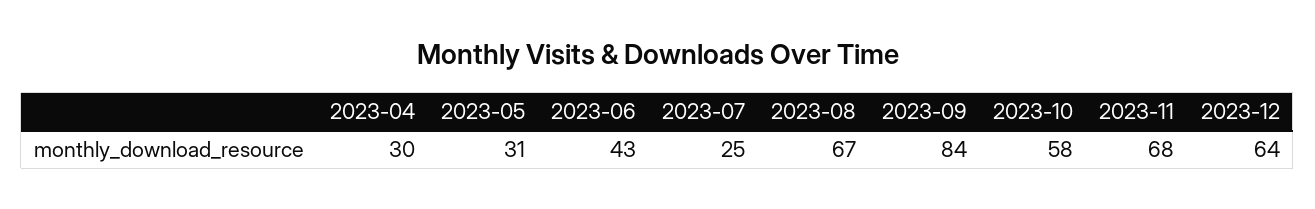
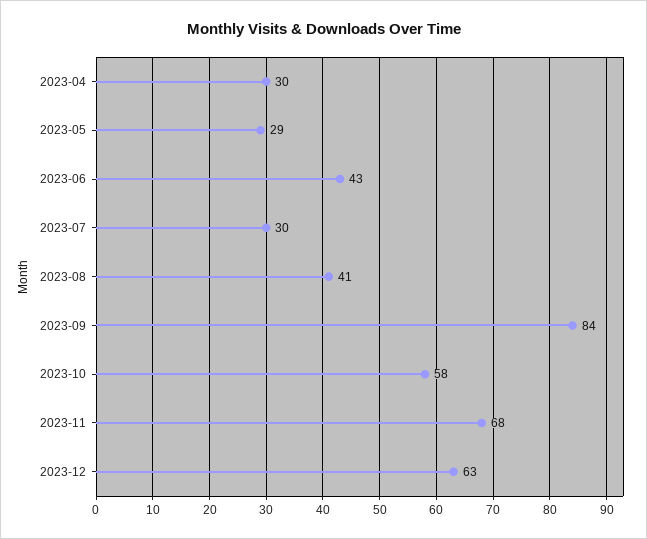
2023-05: 31 -> 29
2023-07: 25 -> 30
2023-08: 67 -> 41
2023-12: 64 -> 63

